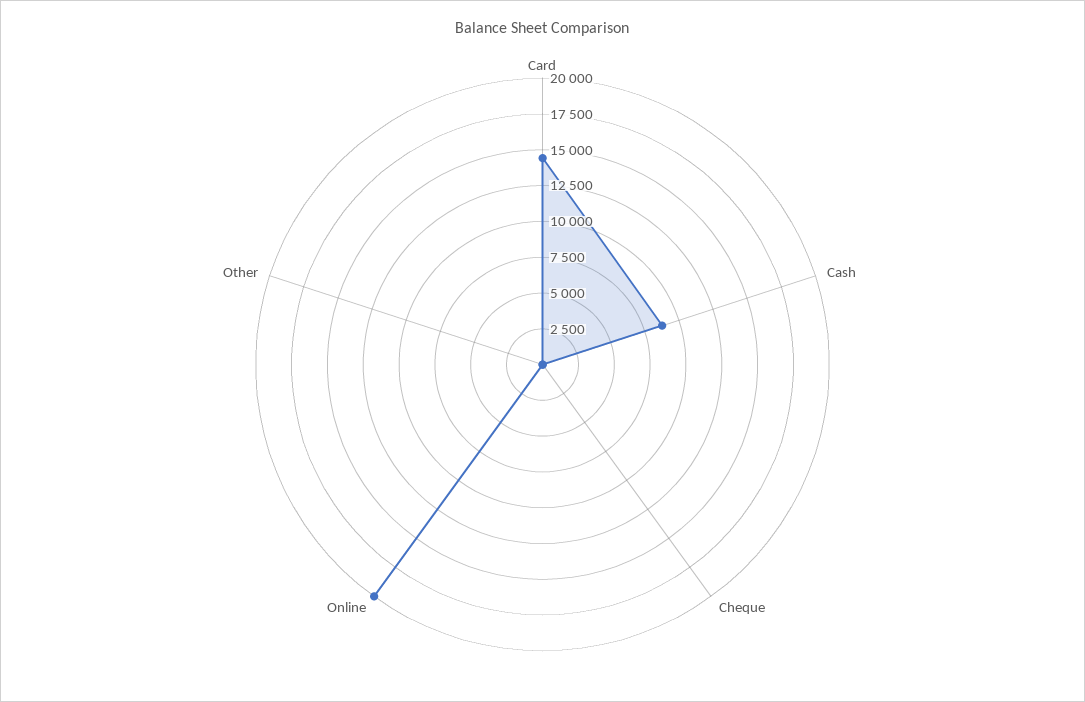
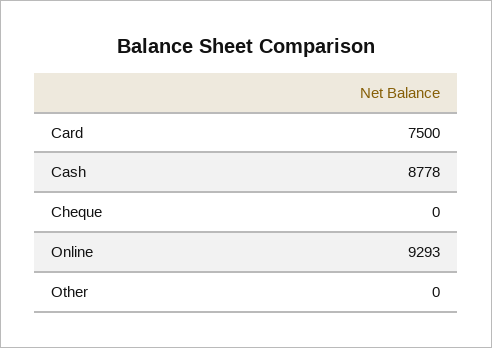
Card: 15000 -> 7500
Online: 20000 -> 9293

